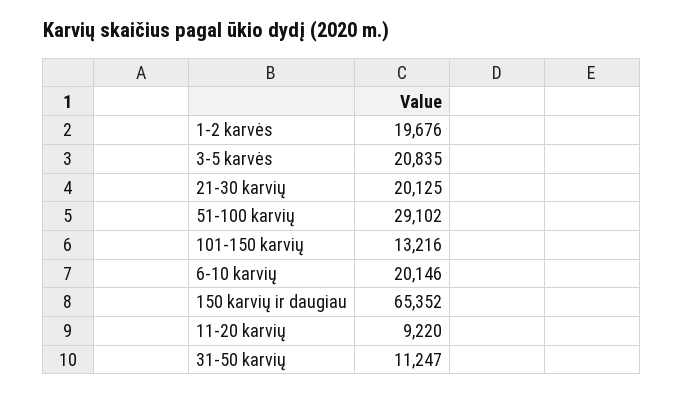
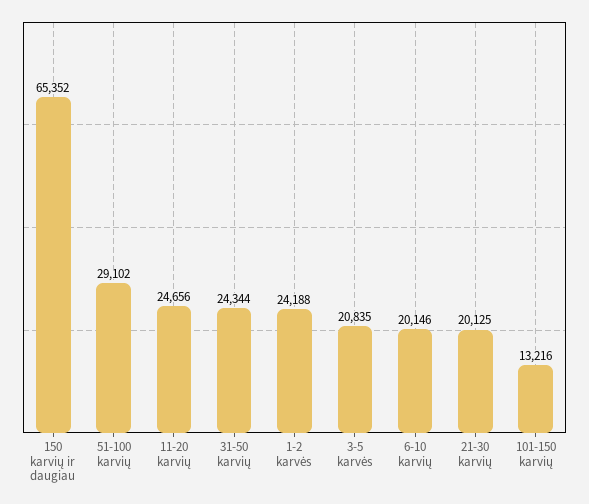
1-2 karvės: 19676 -> 24188
11-20 karvių: 9220 -> 24656
31-50 karvių: 11247 -> 24344

